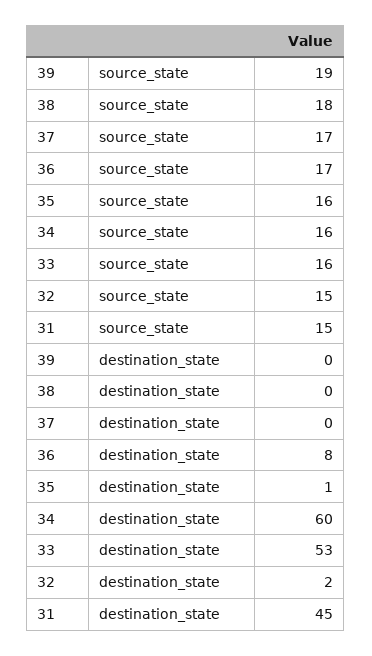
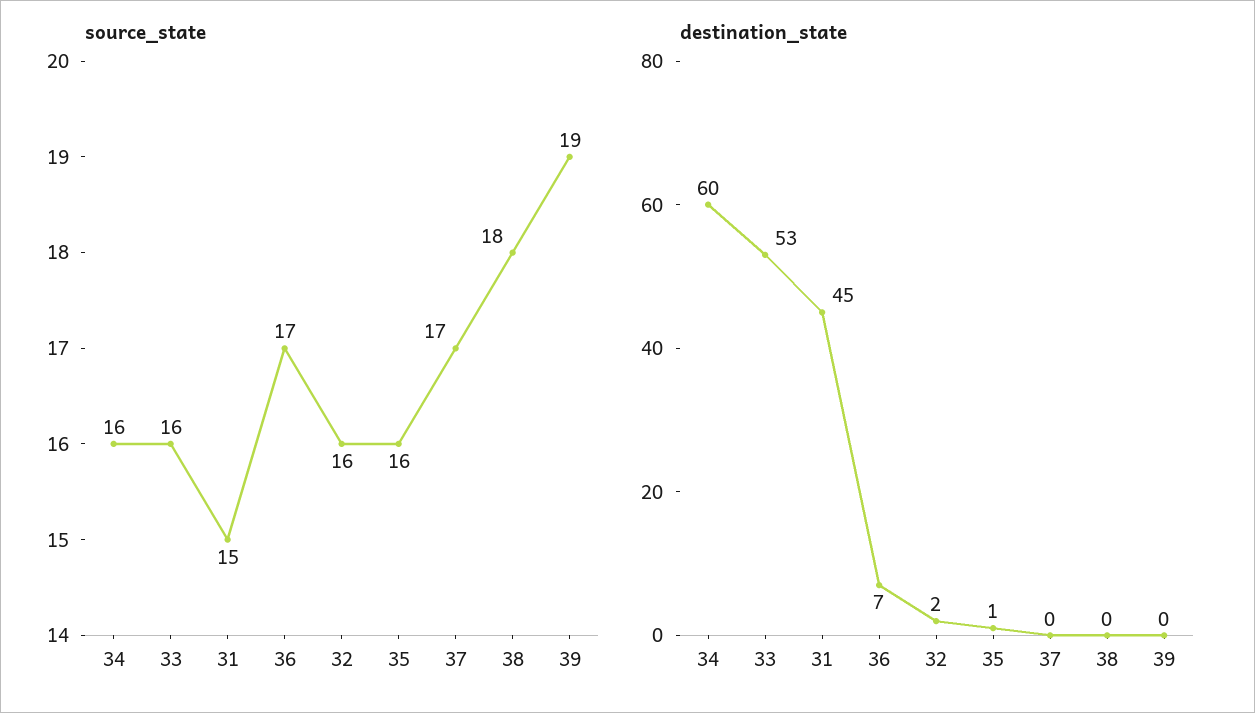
source_state, 32: 15 -> 16
destination_state, 36: 8 -> 7

